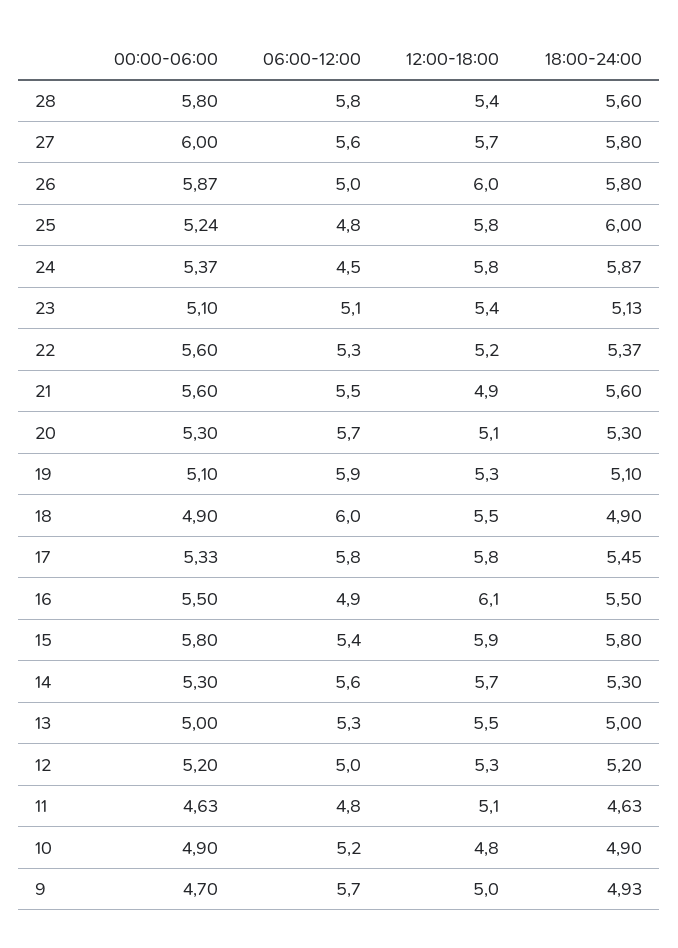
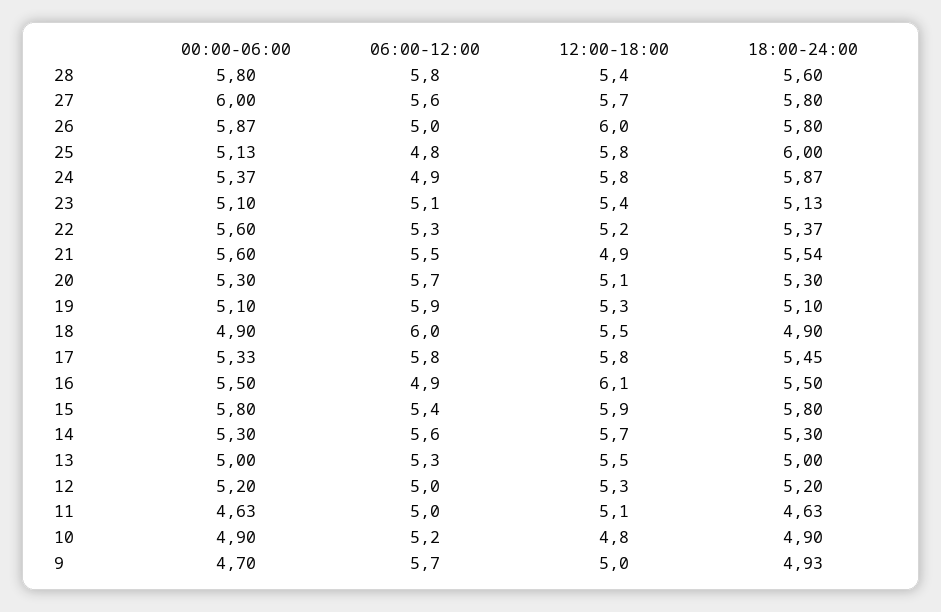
00:00-06:00, 25: 5.24 -> 5.13
06:00-12:00, 24: 4.5 -> 4.9
18:00-24:00, 21: 5.6 -> 5.54
06:00-12:00, 11: 4.8 -> 5

